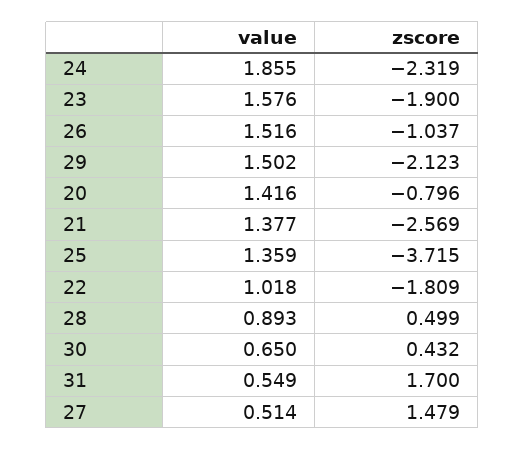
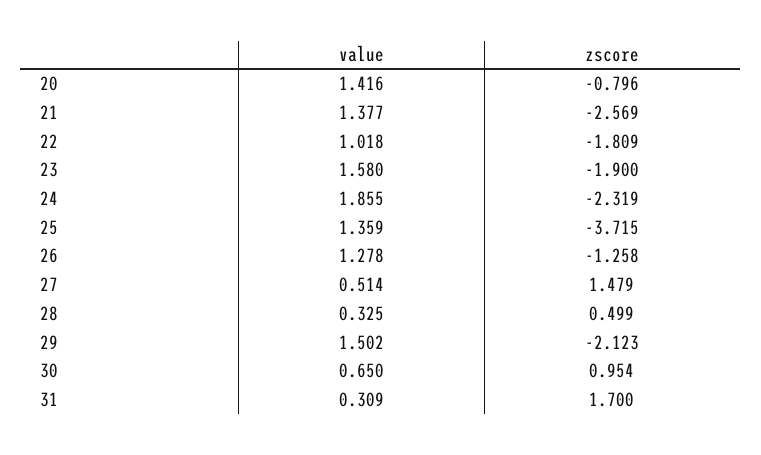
value, 23: 1.576 -> 1.58
value, 26: 1.516 -> 1.278
zscore, 26: -1.037 -> -1.258
value, 28: 0.893 -> 0.325
zscore, 30: 0.432 -> 0.954
value, 31: 0.549 -> 0.309

